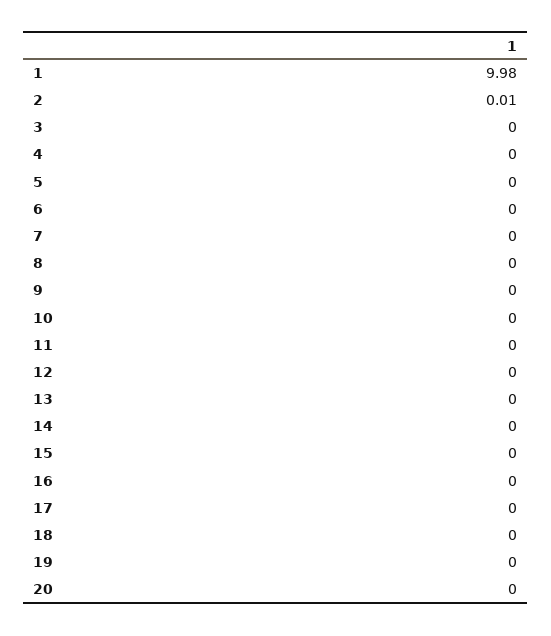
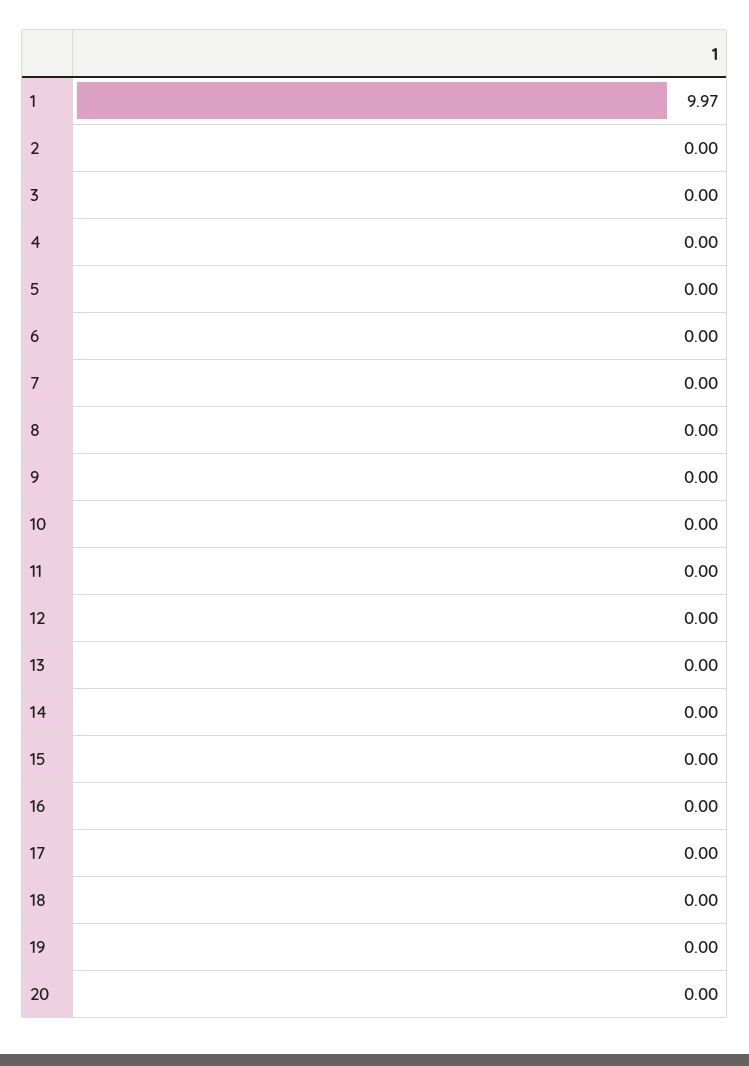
1: 9.98 -> 9.97
2: 0.01 -> 0

